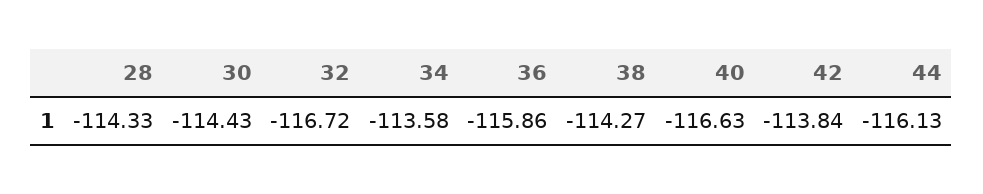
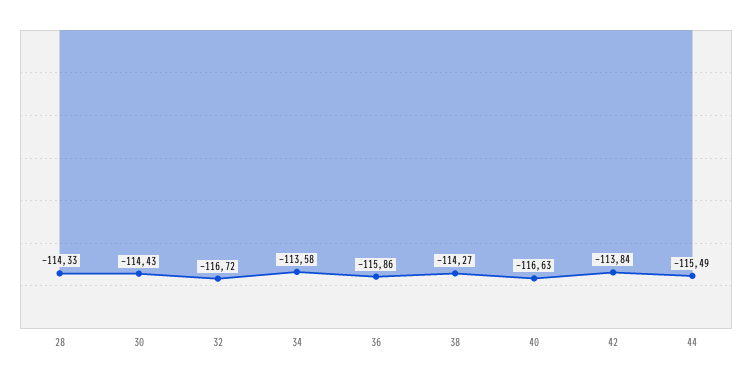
44: -116.13 -> -115.49

